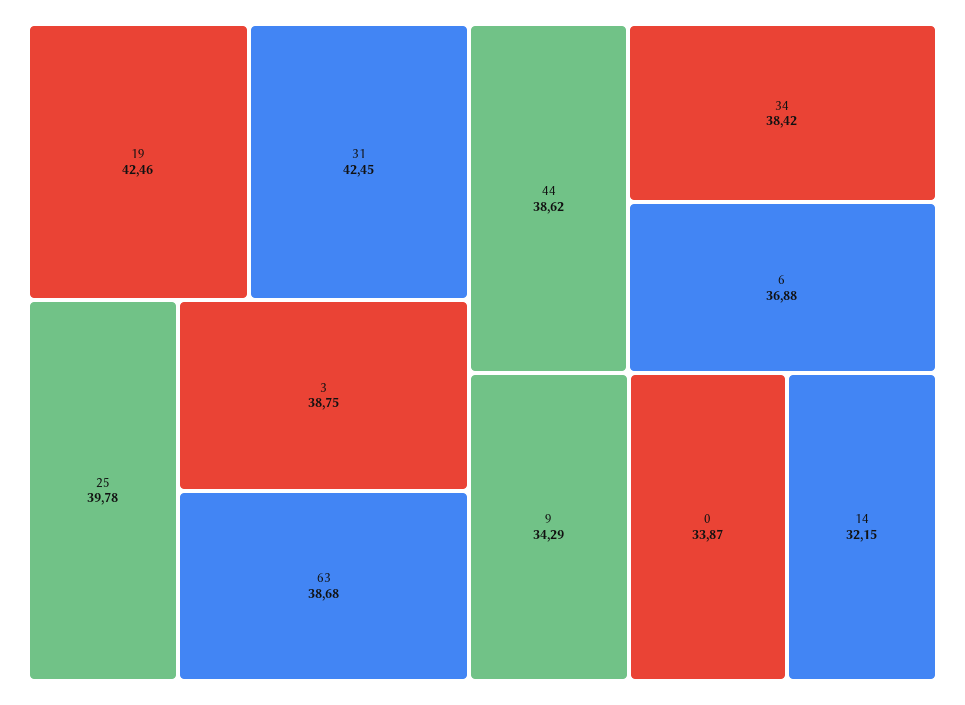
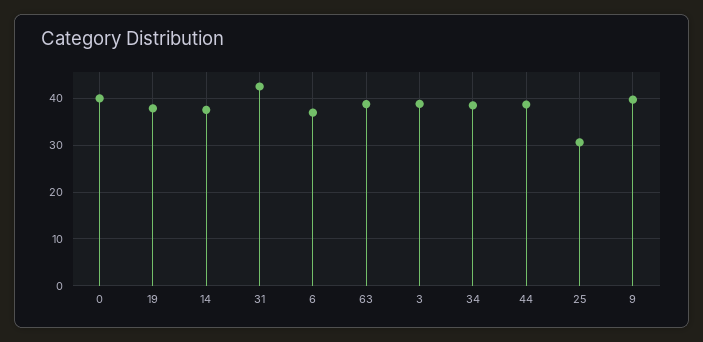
19: 42.46 -> 38
25: 39.78 -> 30
9: 34.29 -> 40
0: 33.87 -> 40
14: 32.15 -> 38

